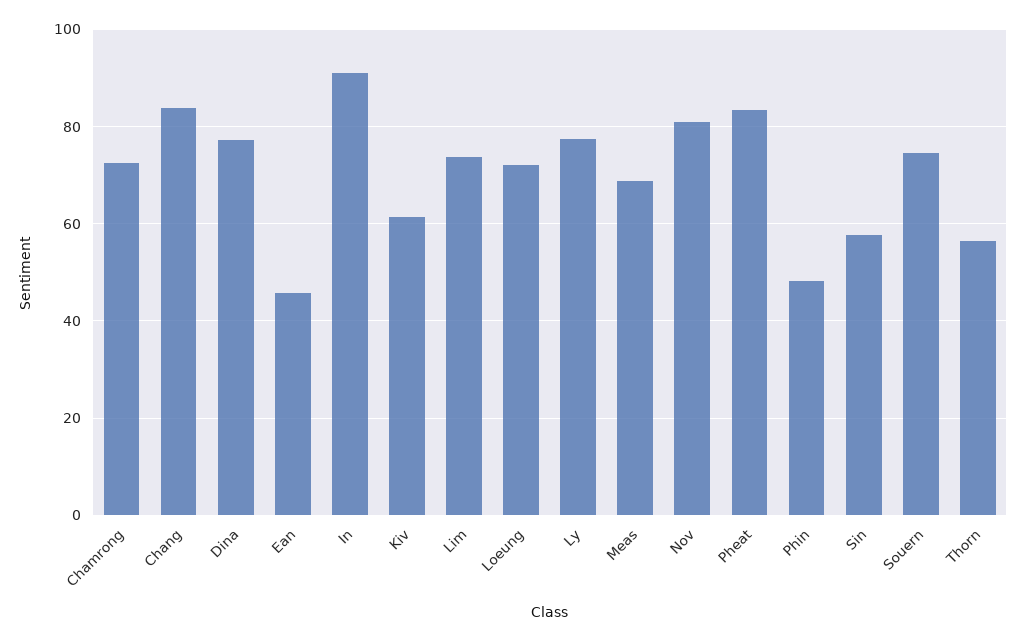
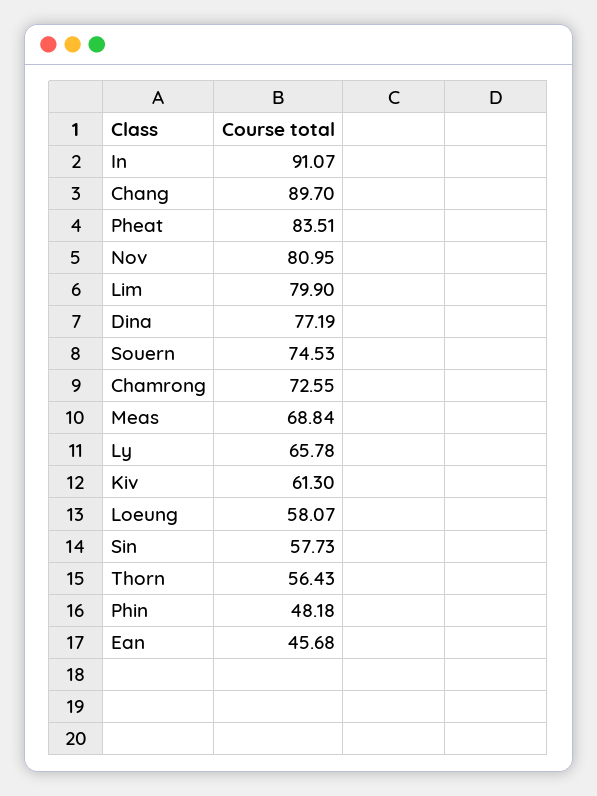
Chang: 84 -> 89.7
Lim: 74 -> 79.9
Loeung: 72 -> 58.07
Ly: 78 -> 65.78

